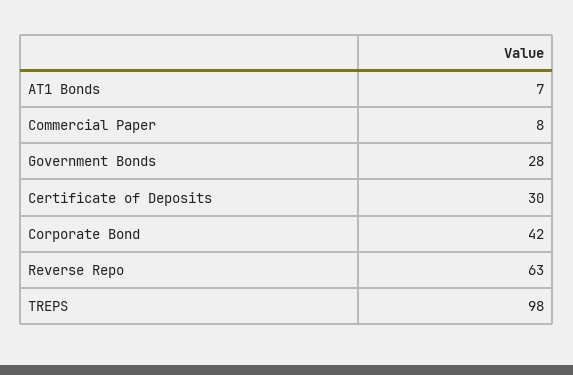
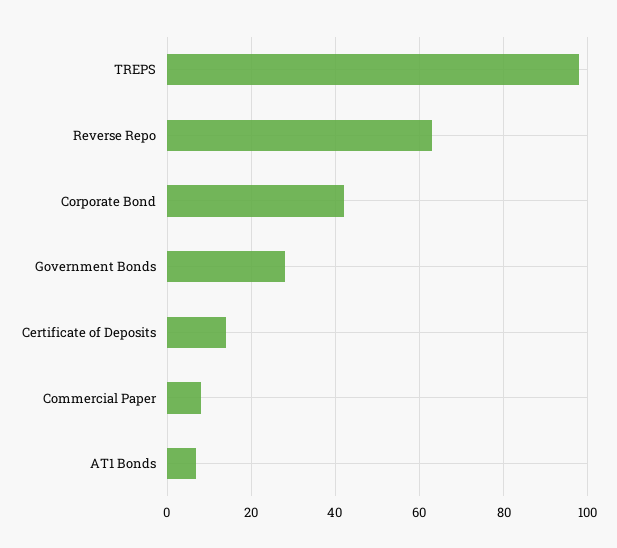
Certificate of Deposits: 30 -> 15

